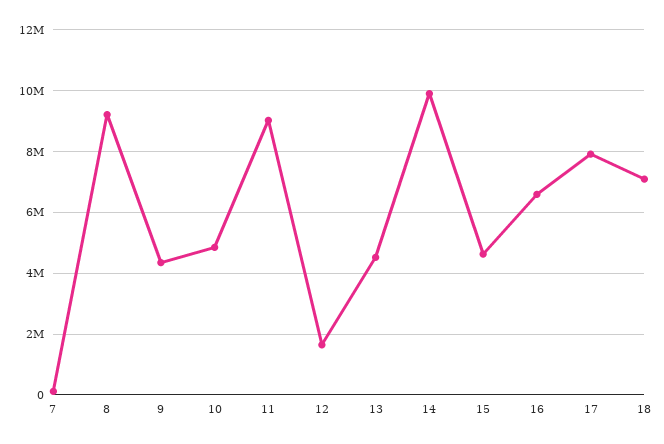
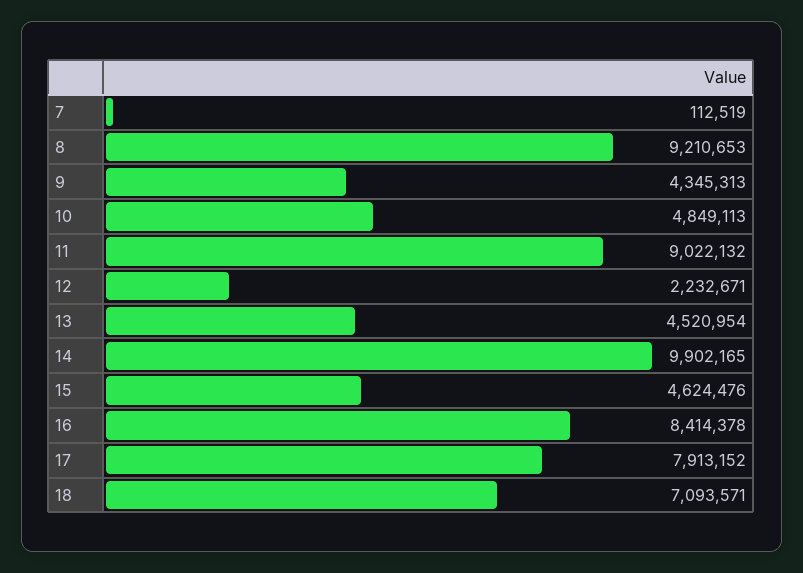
12: 1600000 -> 2232671
16: 6600000 -> 8414378

